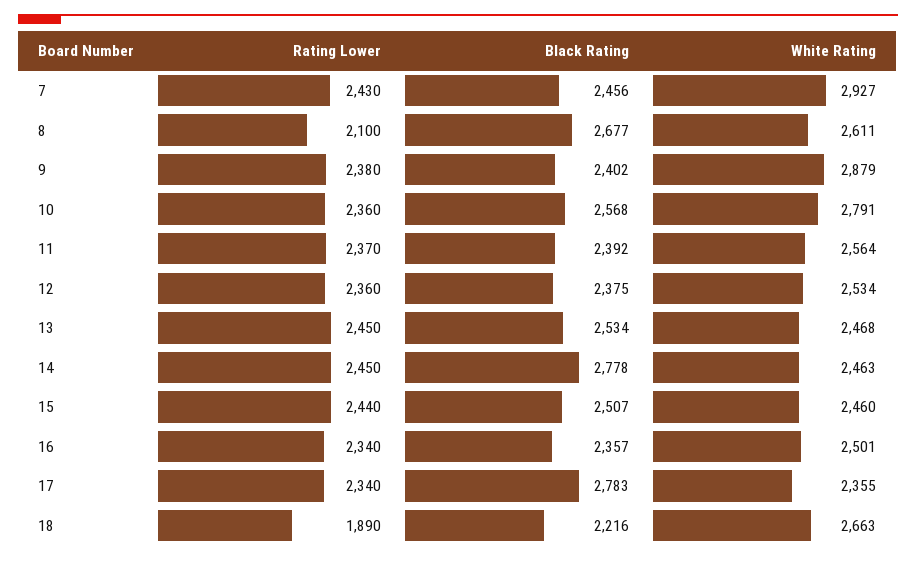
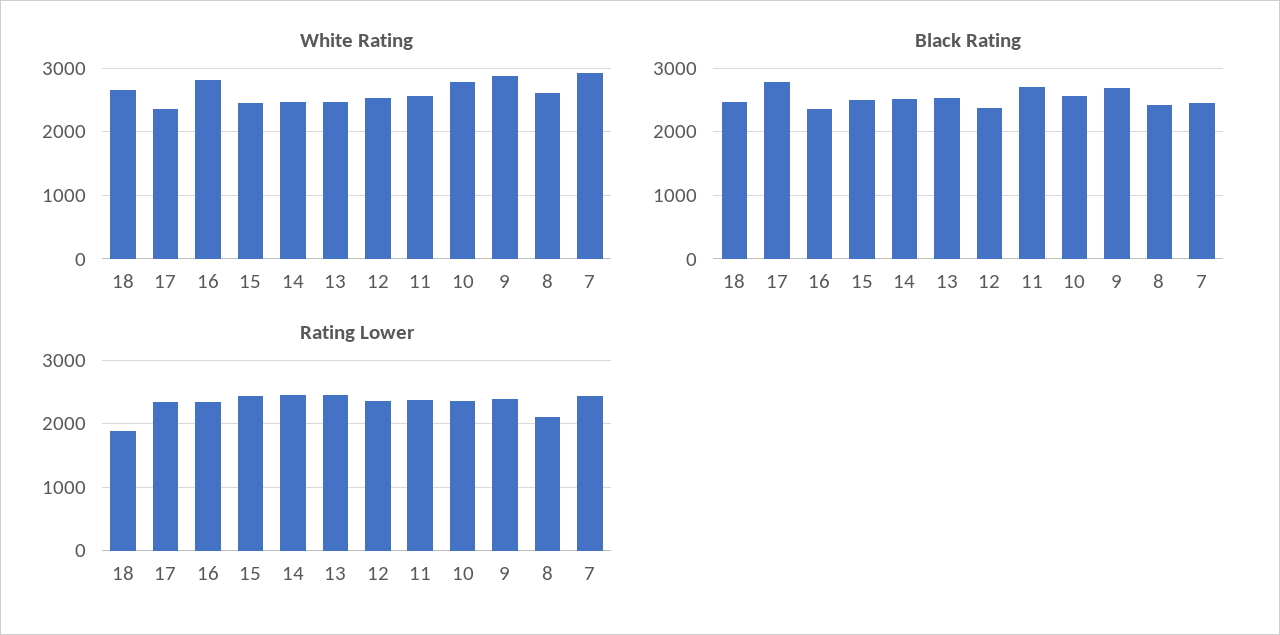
Black Rating, 8: 2677 -> 2400
Black Rating, 9: 2402 -> 2700
Black Rating, 11: 2392 -> 2700
Black Rating, 14: 2778 -> 2500
White Rating, 16: 2501 -> 2800
Black Rating, 18: 2216 -> 2500

